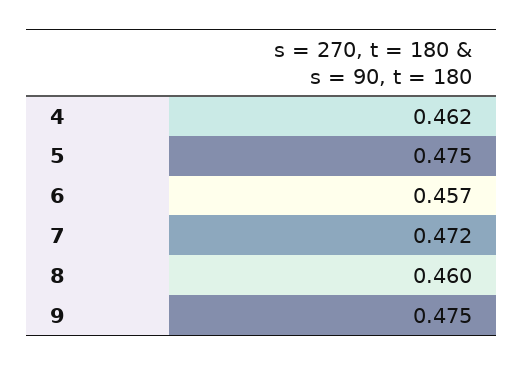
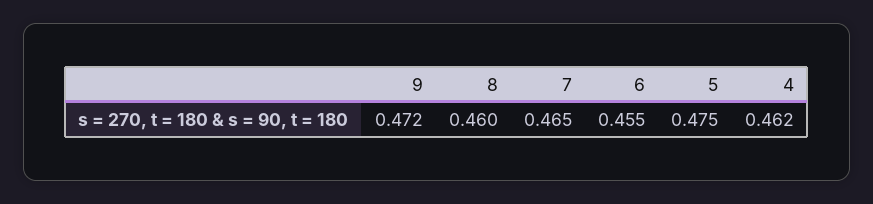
6: 0.457 -> 0.455
7: 0.472 -> 0.465
9: 0.475 -> 0.472

